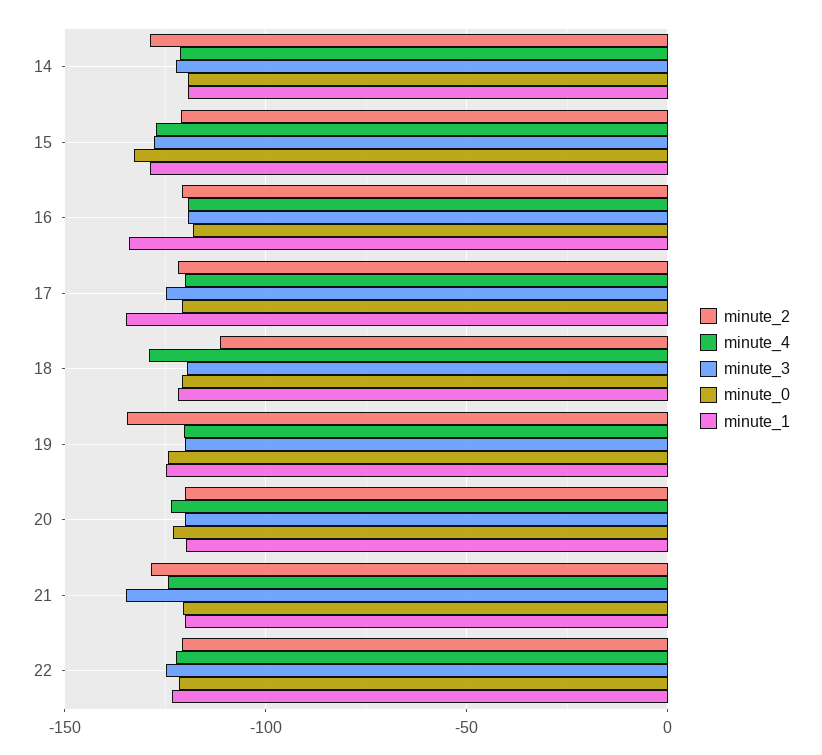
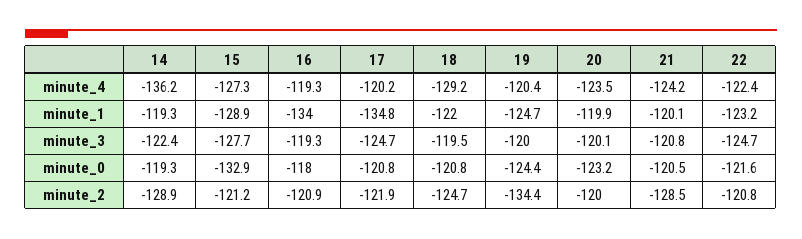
minute_4, 14: -120 -> -136.2
minute_2, 18: -110 -> -124.7
minute_3, 21: -135 -> -120.8

